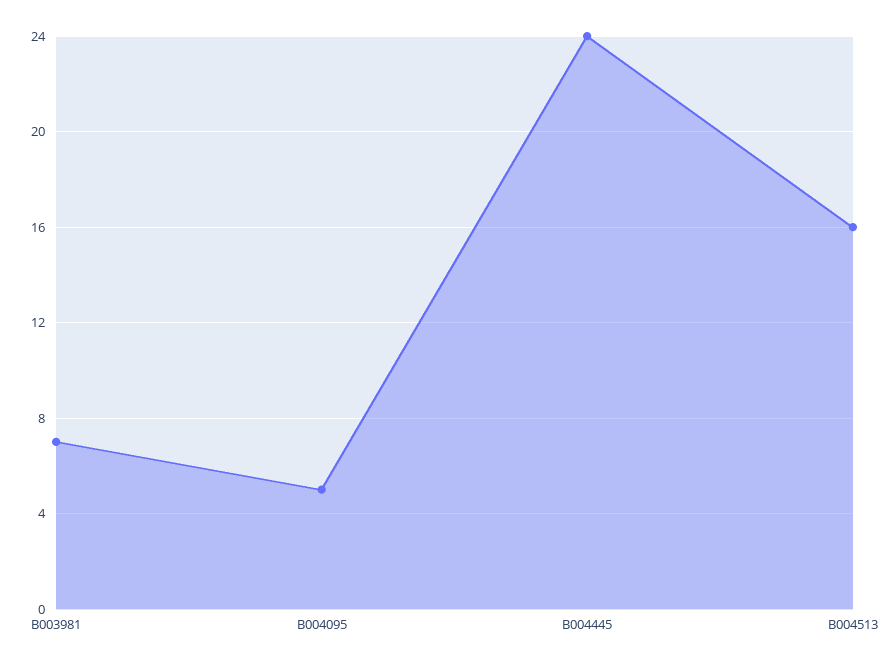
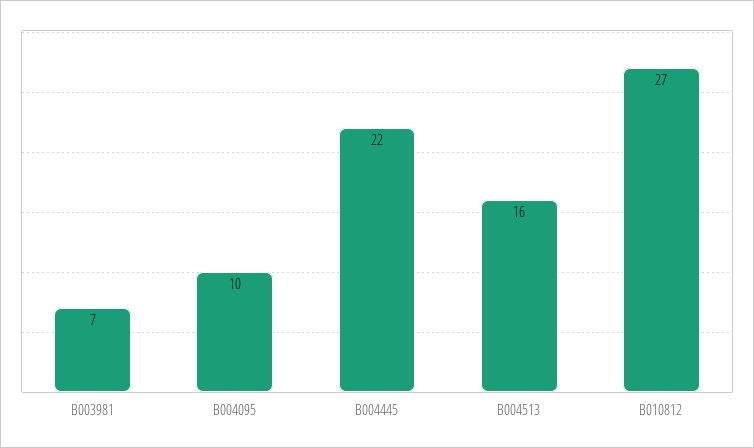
B004095: 5 -> 10
B004445: 24 -> 22
B010812: none -> 27

